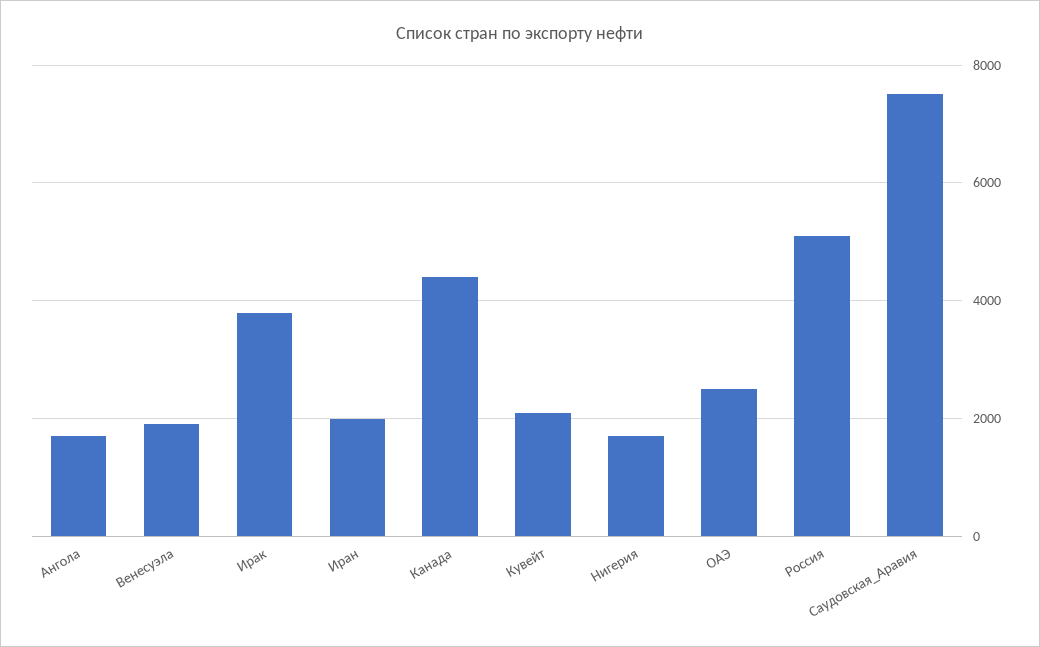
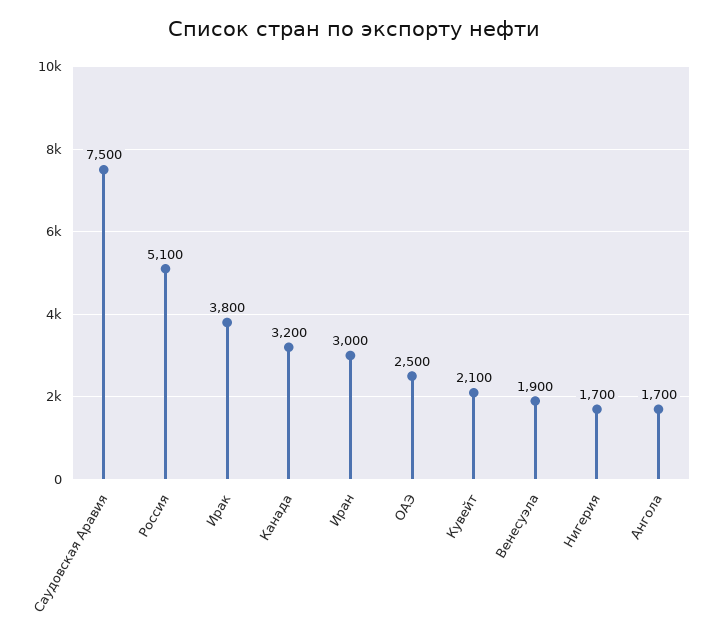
Иран: 2000 -> 3000
Канада: 4400 -> 3200

